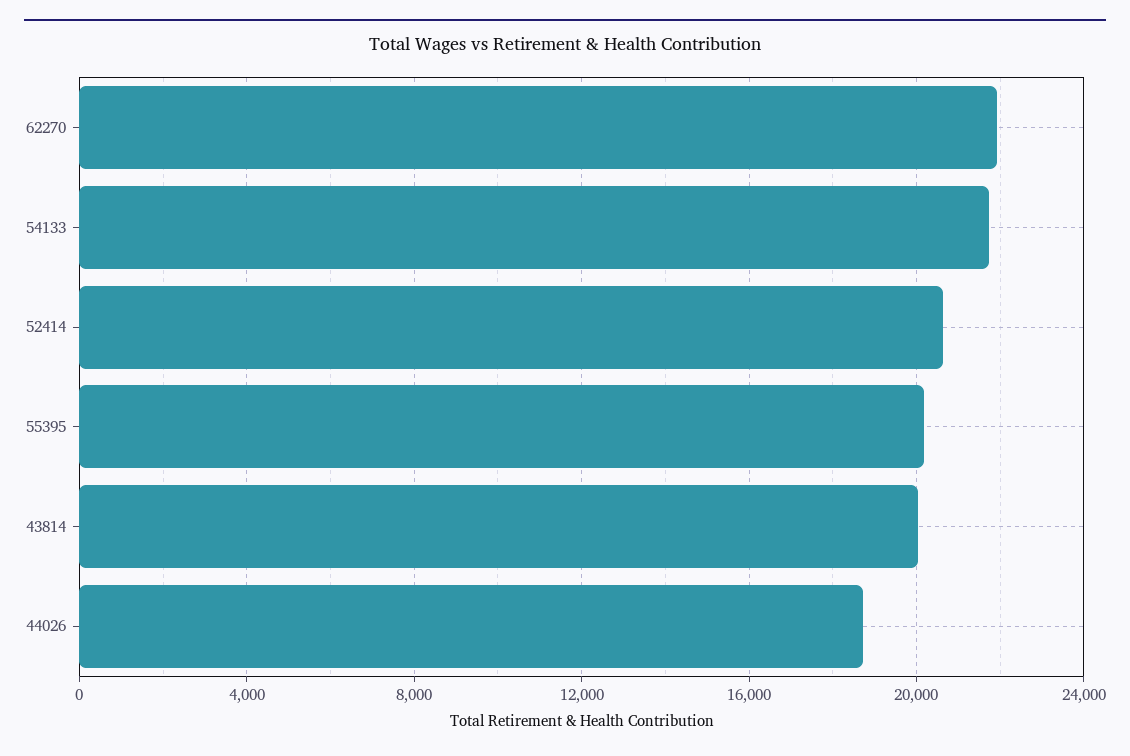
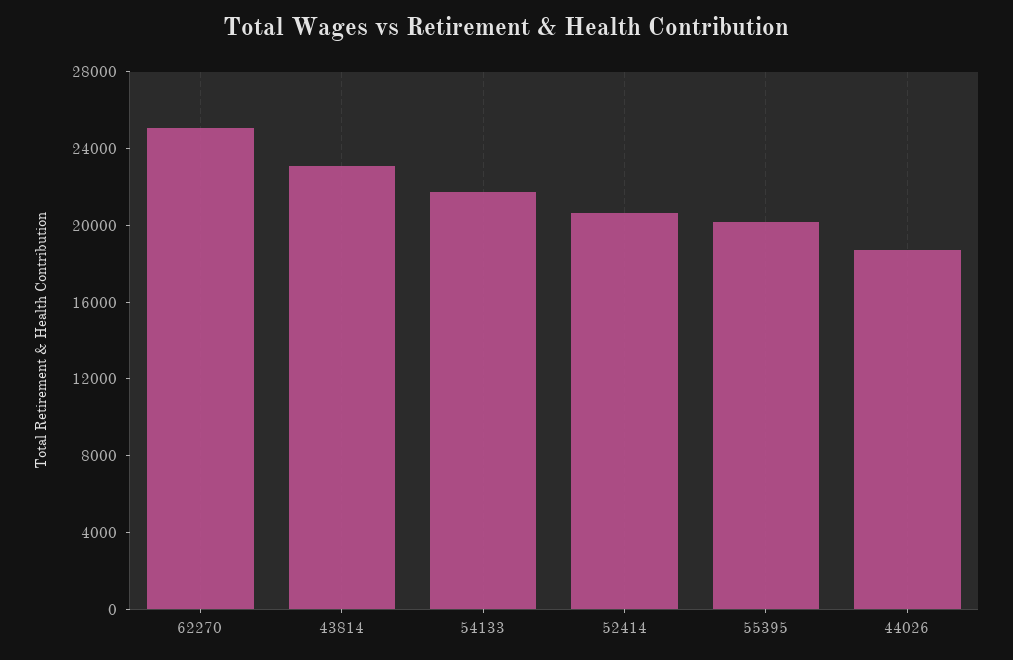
62270: 22000 -> 25000
43814: 20000 -> 23000

